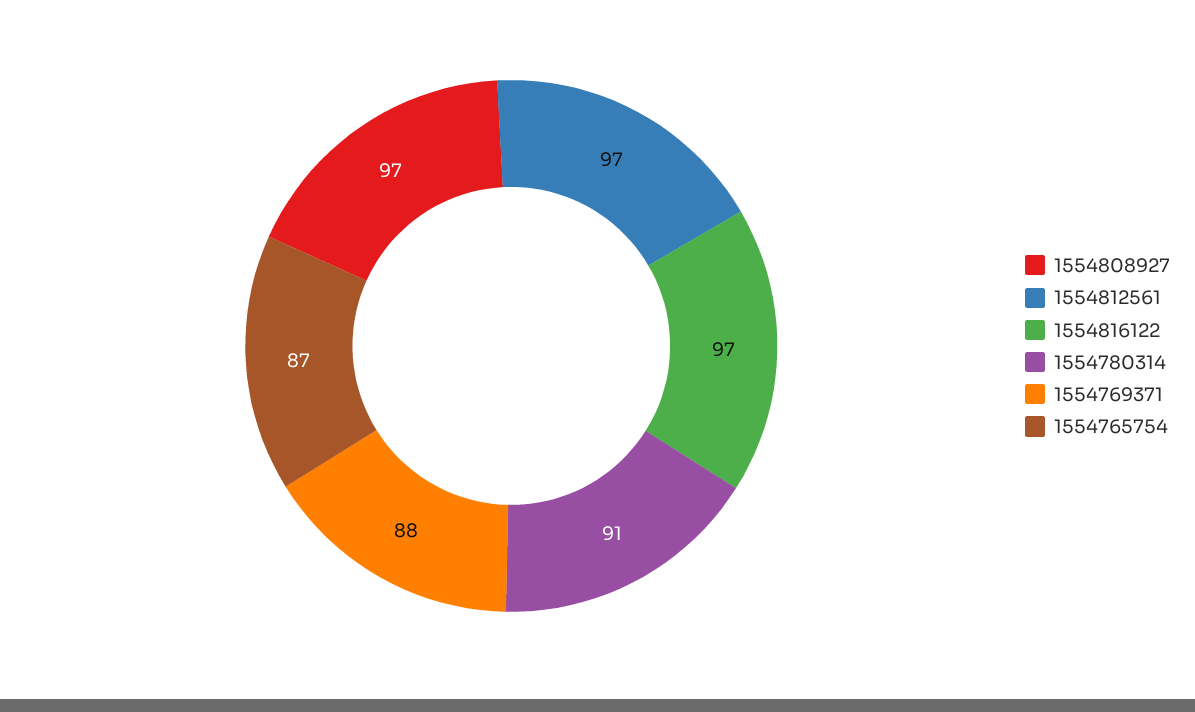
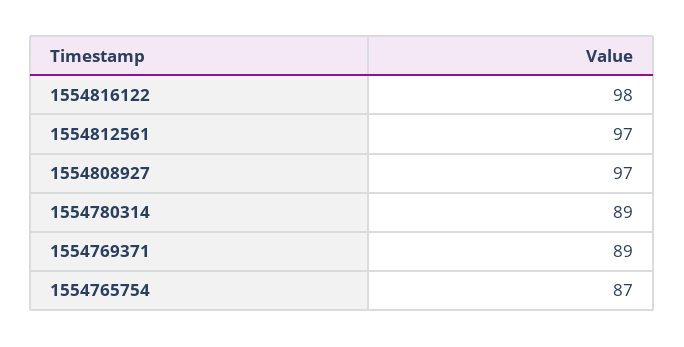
1554816122: 97 -> 98
1554780314: 91 -> 89
1554769371: 88 -> 89

